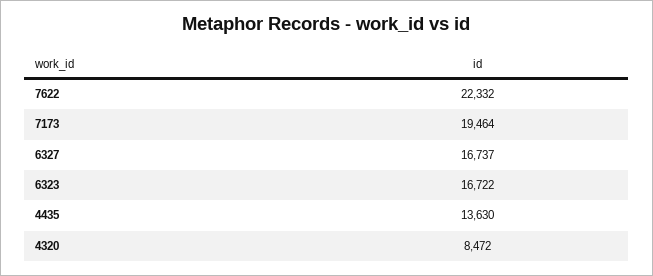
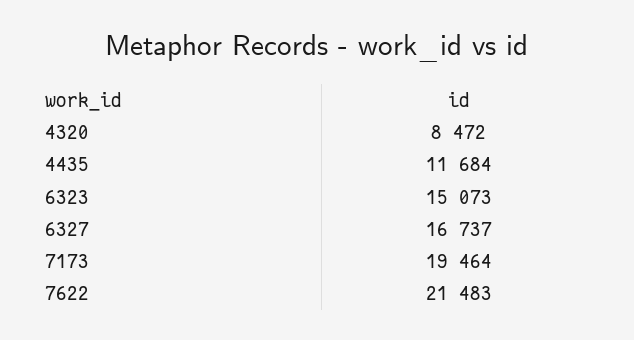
7622: 22332 -> 21483
6323: 16722 -> 15073
4435: 13630 -> 11684

